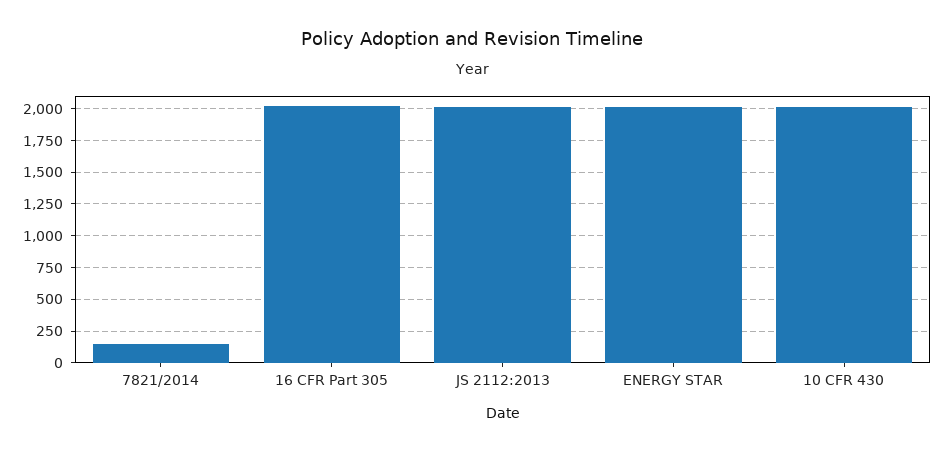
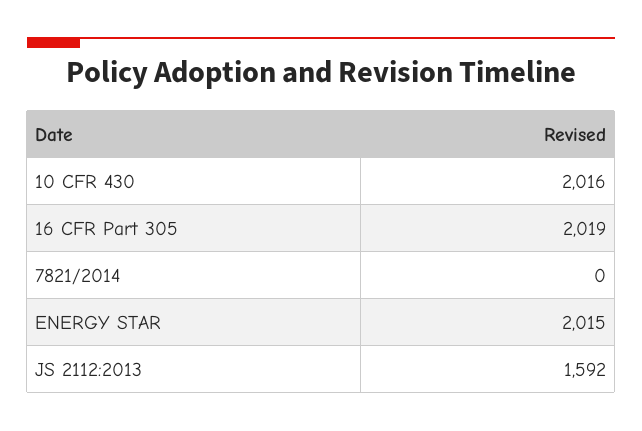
7821/2014: 150 -> 0
JS 2112:2013: 2000 -> 1592

